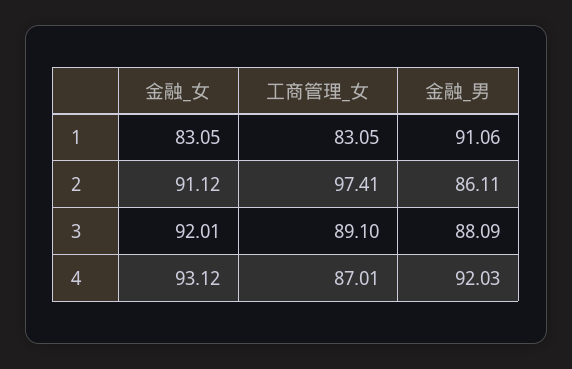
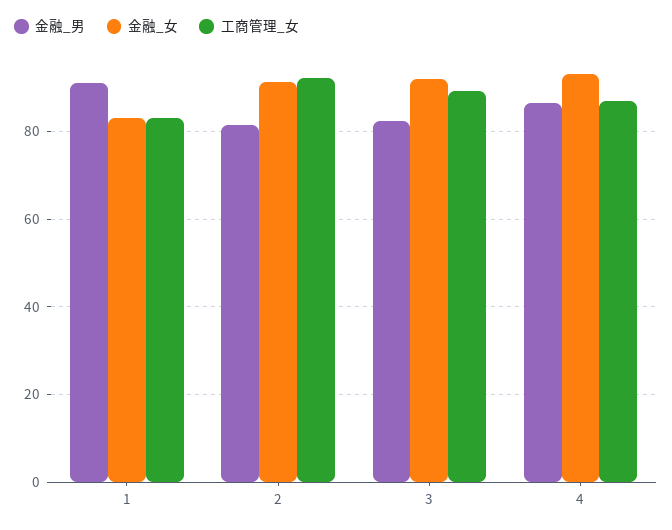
工商管理_女, 2: 97.41 -> 92
金融_男, 2: 86.11 -> 82
金融_男, 3: 88.09 -> 82
金融_男, 4: 92.03 -> 86

